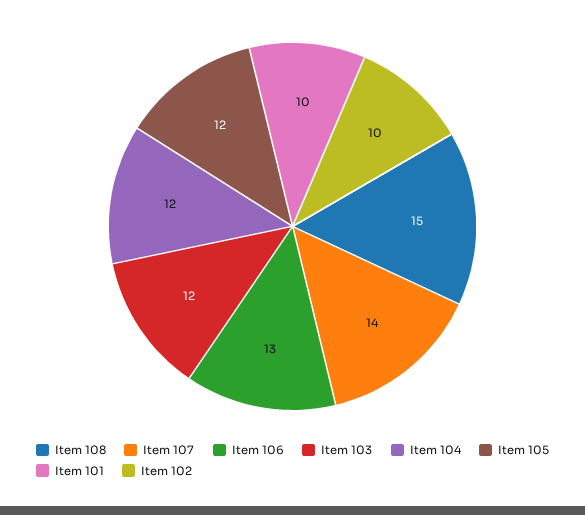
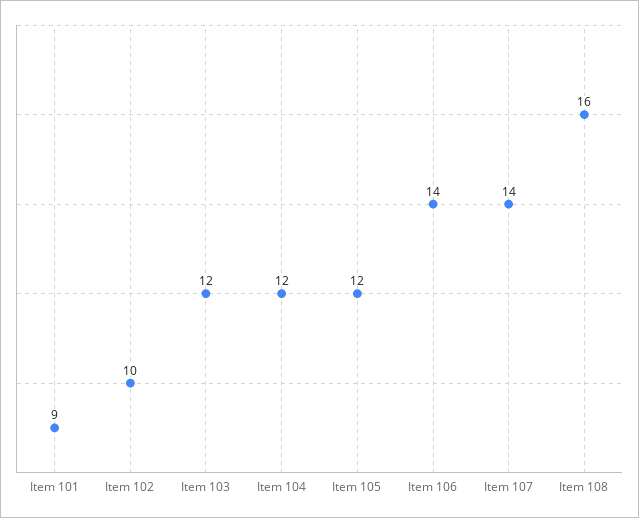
Item 108: 15 -> 16
Item 106: 13 -> 14
Item 101: 10 -> 9

